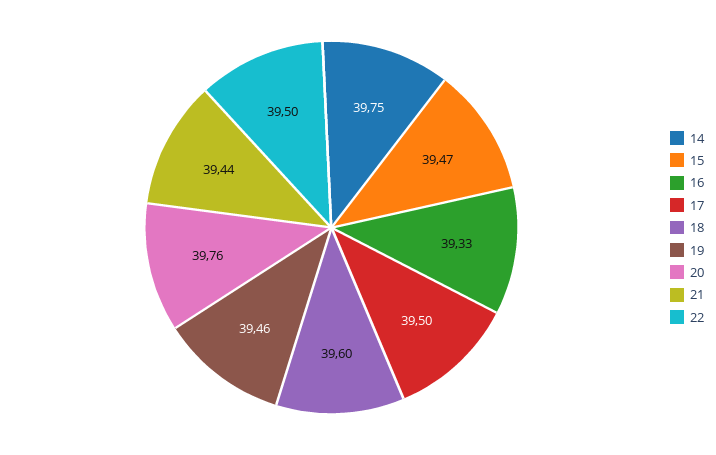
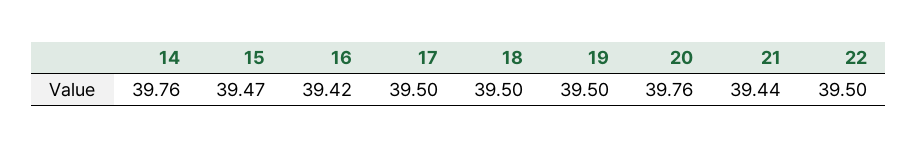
14: 39.75 -> 39.76
16: 39.33 -> 39.42
18: 39.6 -> 39.5
19: 39.46 -> 39.5

